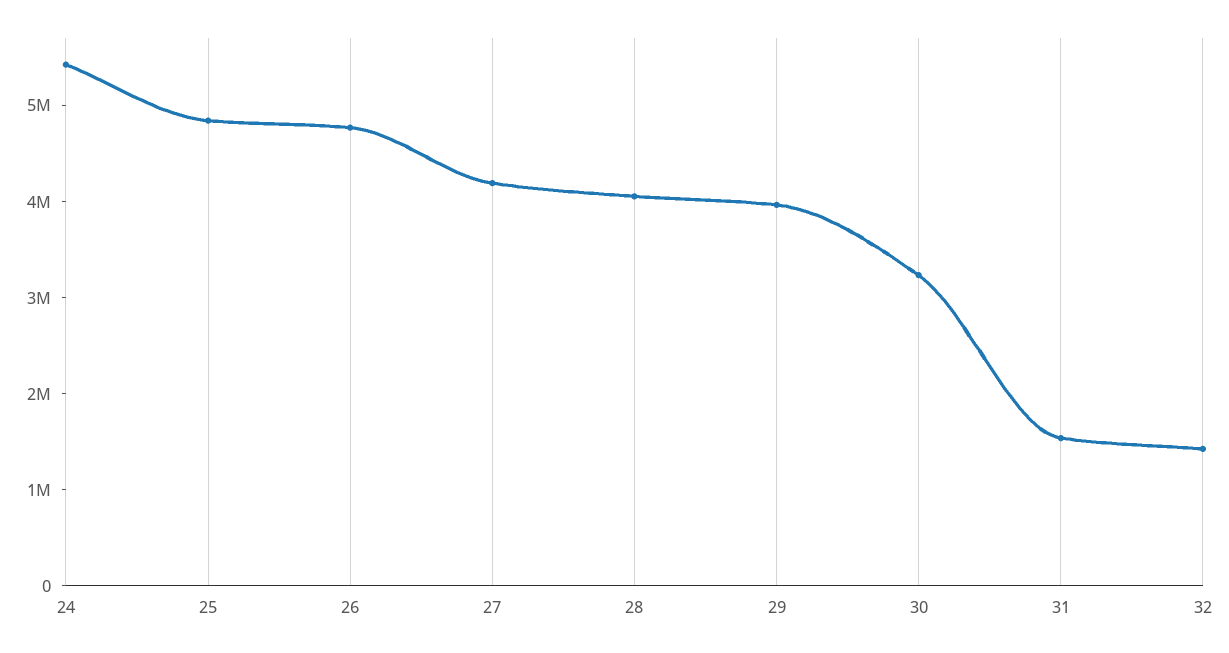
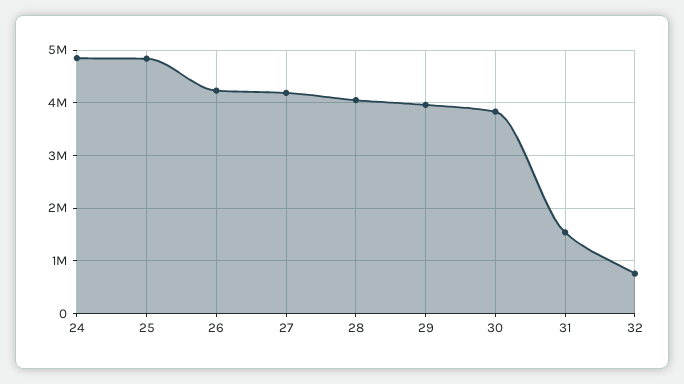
24: 5400000 -> 4800000
26: 4800000 -> 4200000
30: 3200000 -> 3800000
32: 1400000 -> 800000

